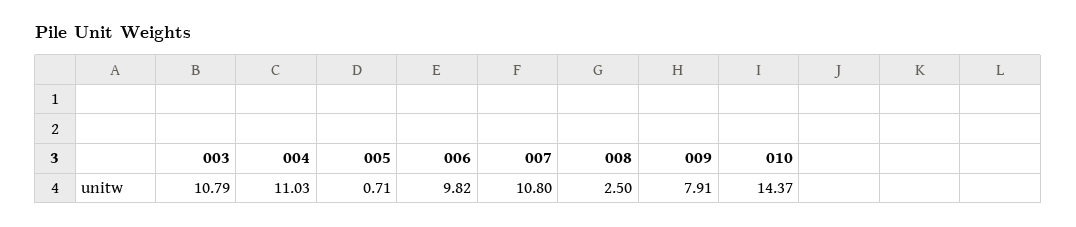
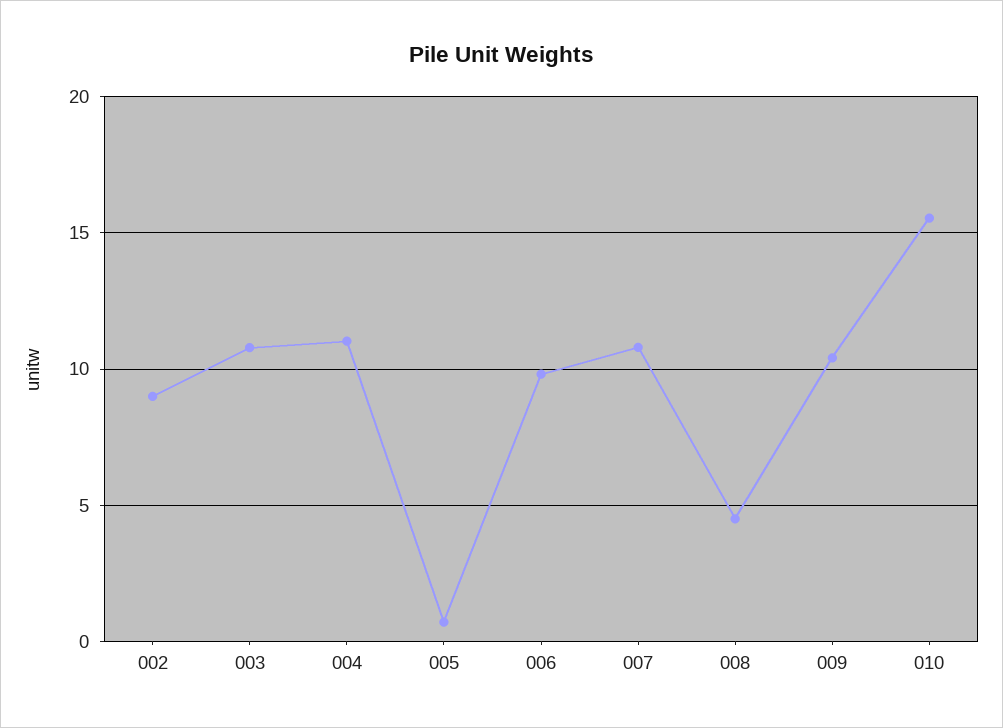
008: 2.5 -> 4.5
009: 7.91 -> 10.5
010: 14.37 -> 15.5
002: none -> 9

